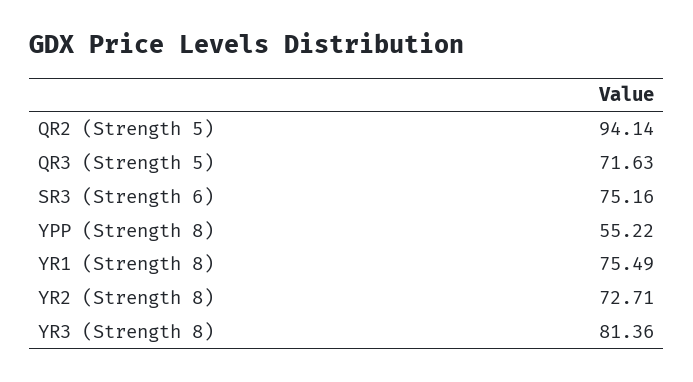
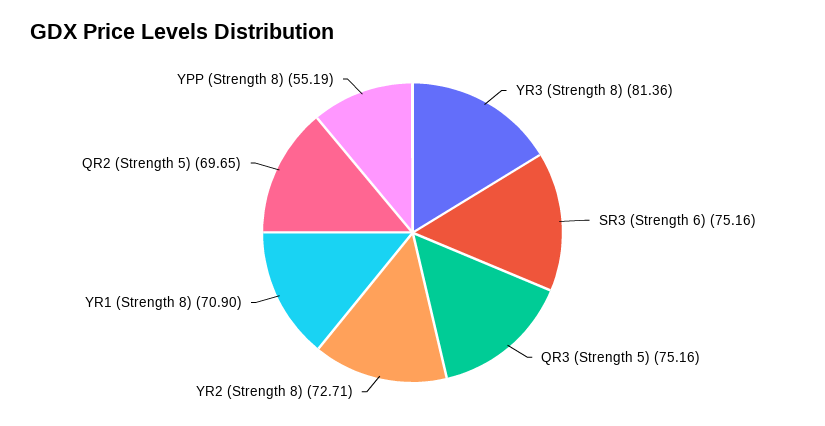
QR2 (Strength 5): 94.14 -> 69.65
QR3 (Strength 5): 71.63 -> 75.16
YPP (Strength 8): 55.22 -> 55.19
YR1 (Strength 8): 75.49 -> 70.9

